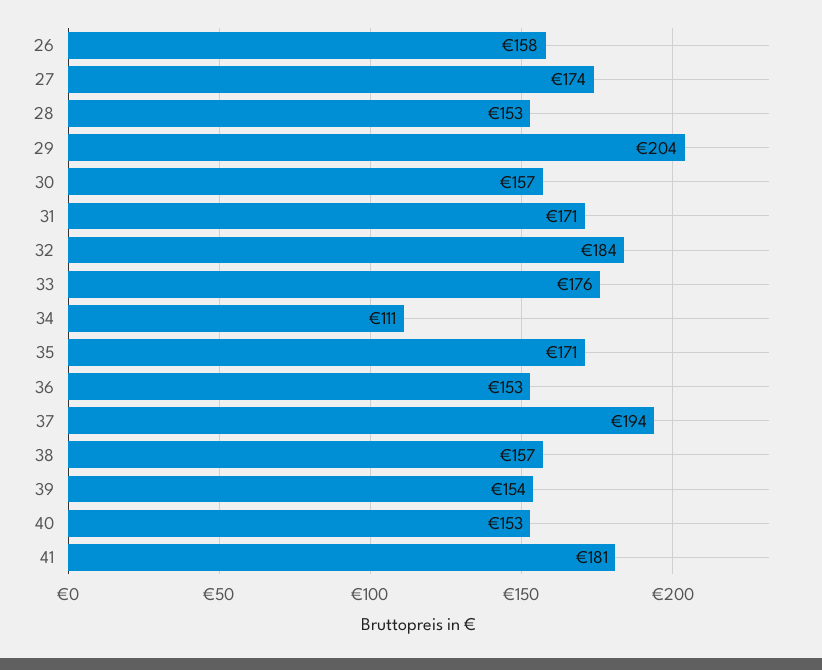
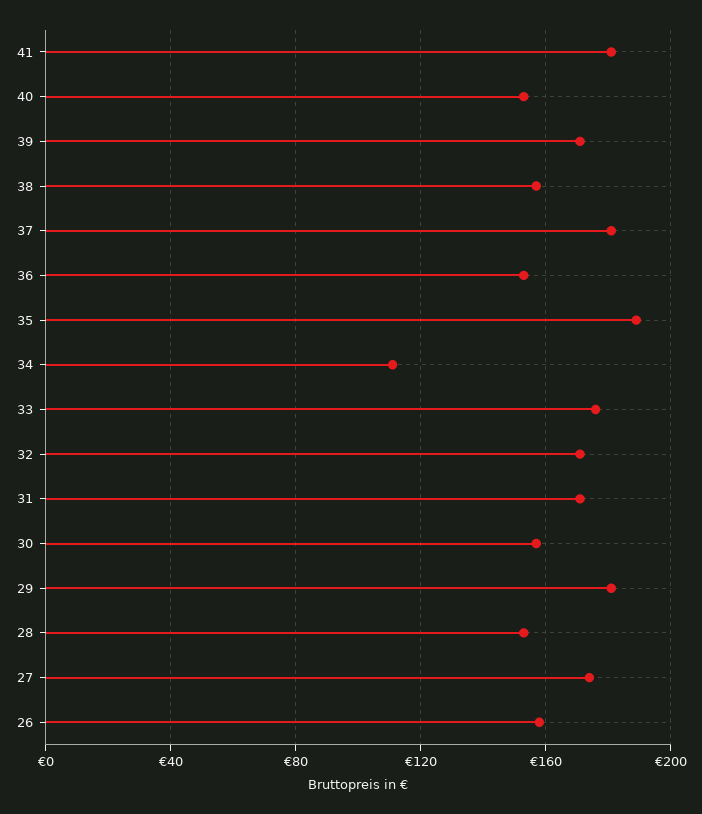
29: 204 -> 180
32: 184 -> 170
35: 171 -> 190
37: 194 -> 180
39: 154 -> 170

